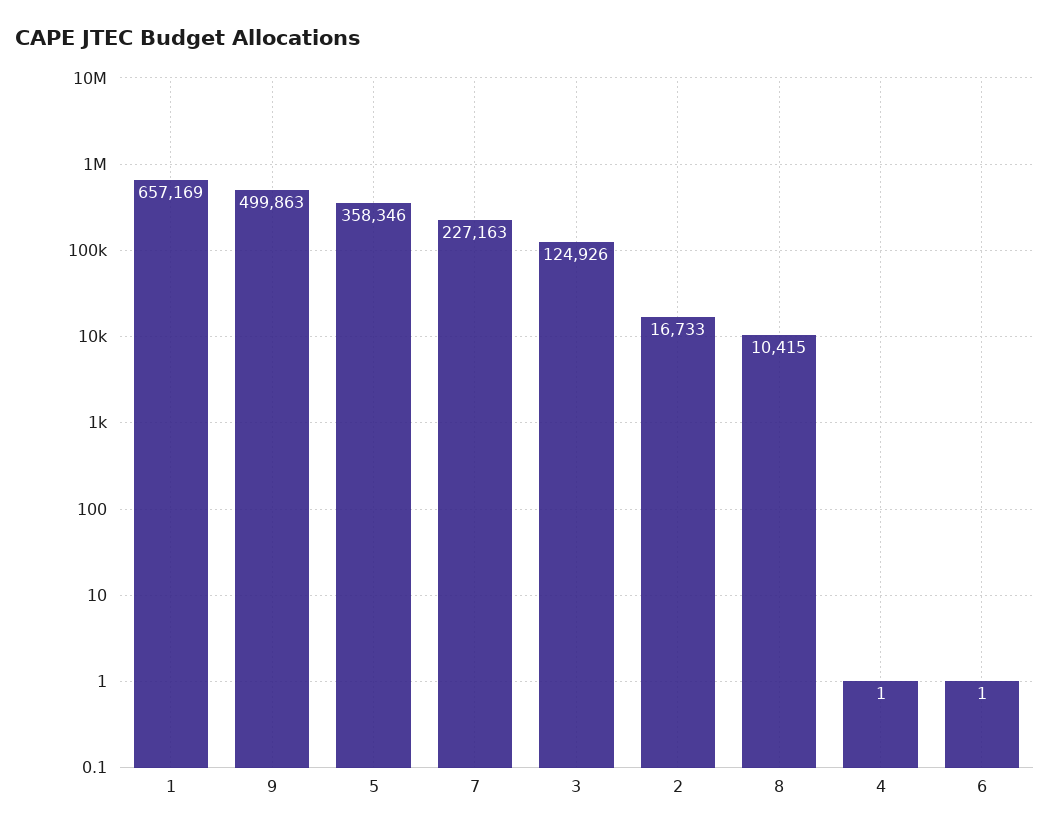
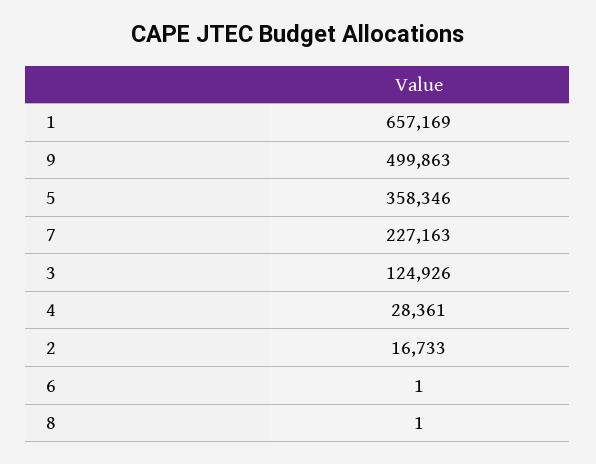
8: 10415 -> 1
4: 1 -> 28361

